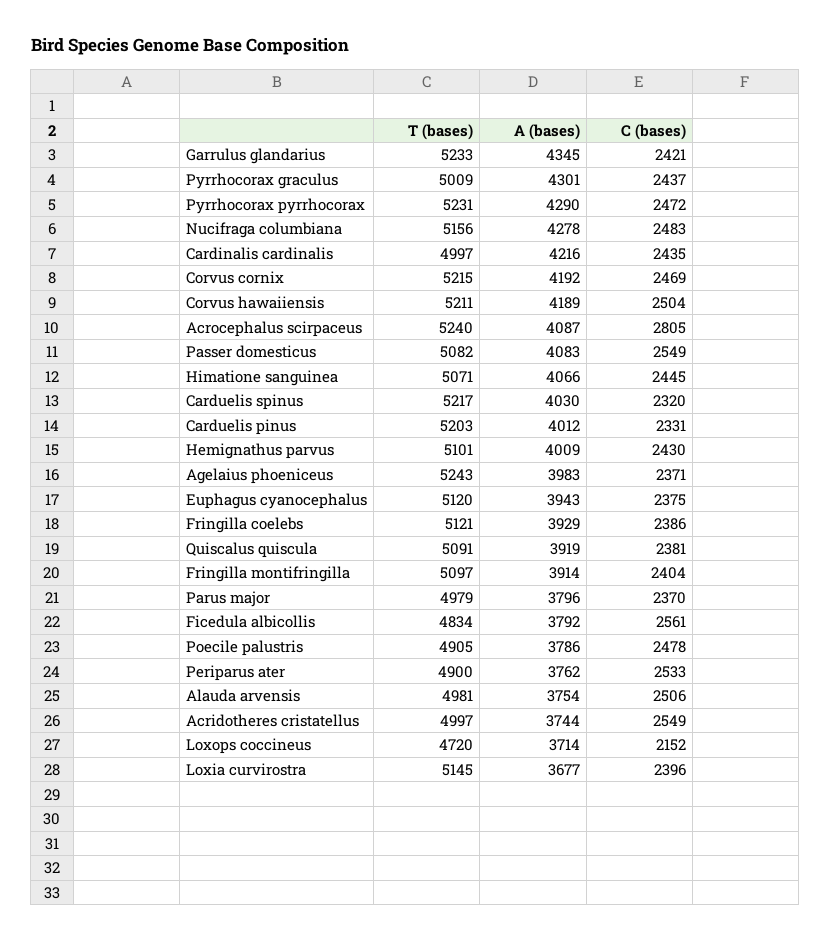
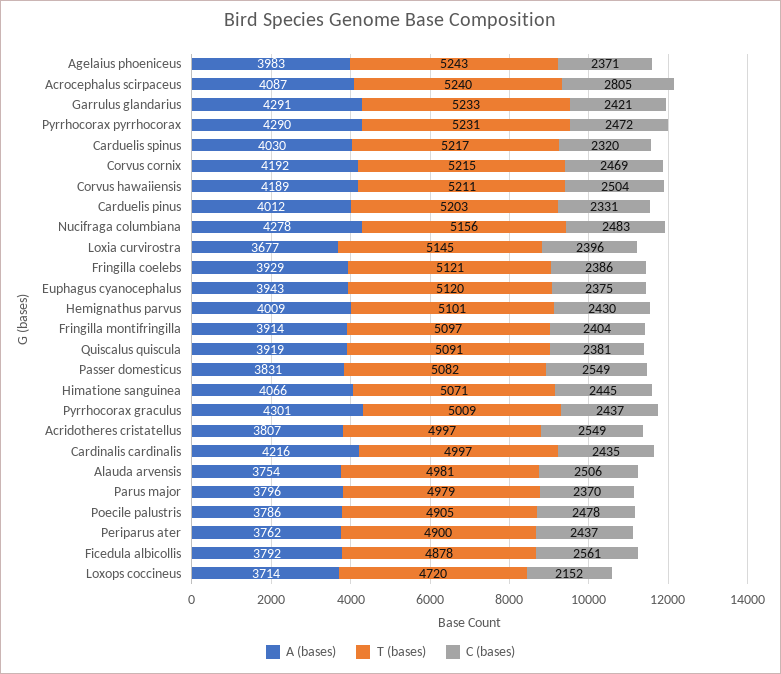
A (bases), Garrulus glandarius: 4345 -> 4291
A (bases), Passer domesticus: 4083 -> 3831
T (bases), Ficedula albicollis: 4834 -> 4878
C (bases), Periparus ater: 2533 -> 2437
A (bases), Acridotheres cristatellus: 3744 -> 3807

